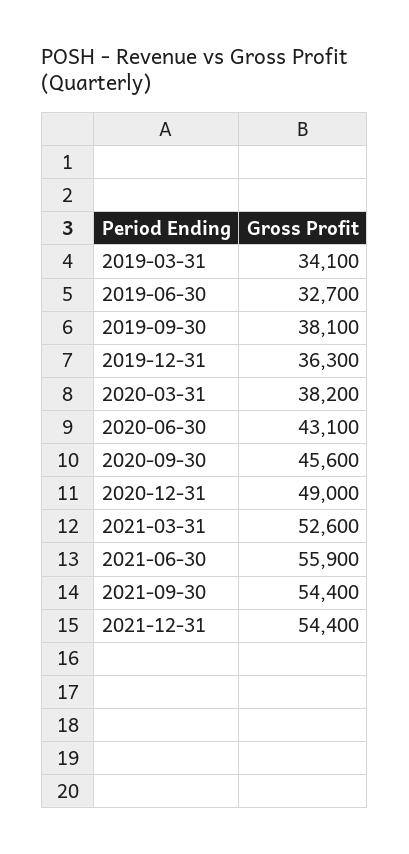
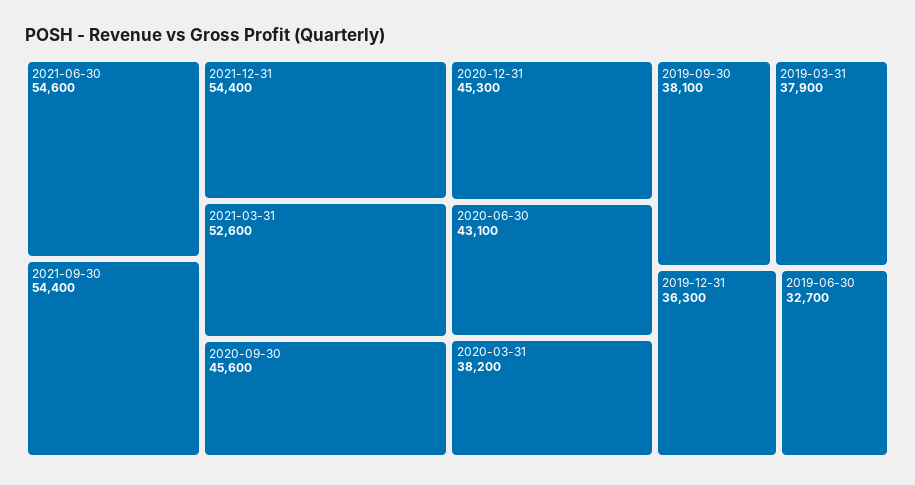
2019-03-31: 34100 -> 37900
2020-12-31: 49000 -> 45300
2021-06-30: 55900 -> 54600

